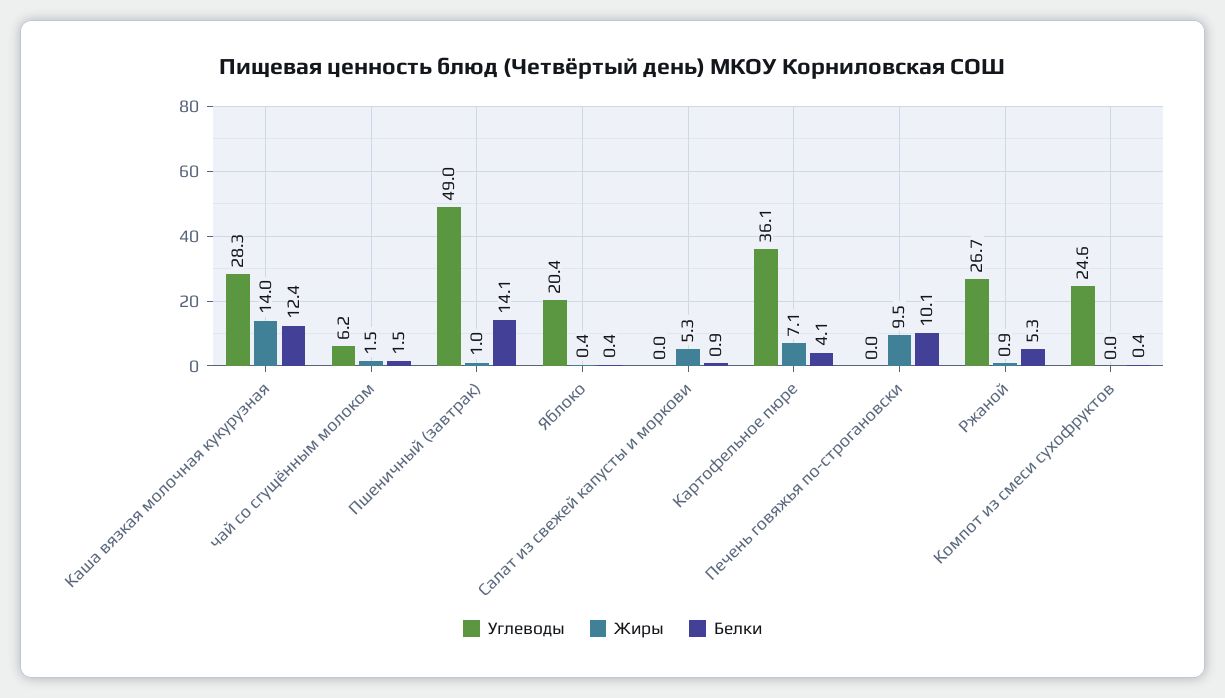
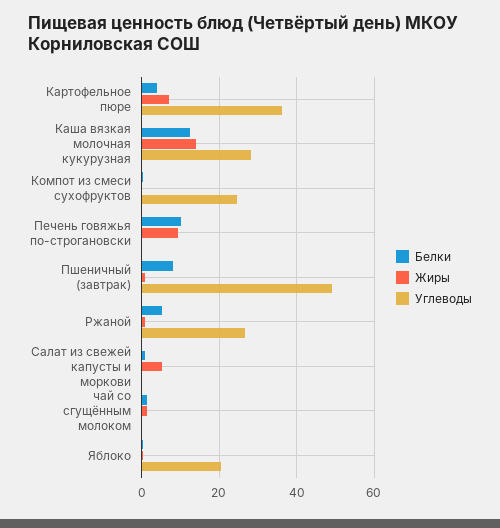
Углеводы, чай со сгущённым молоком: 6.2 -> 0
Белки, Пшеничный (завтрак): 14.1 -> 8

